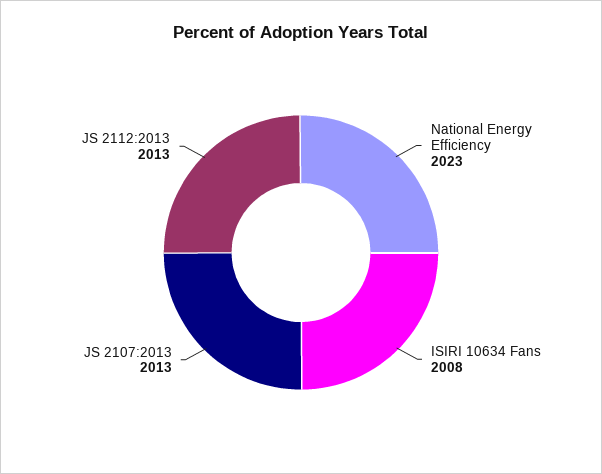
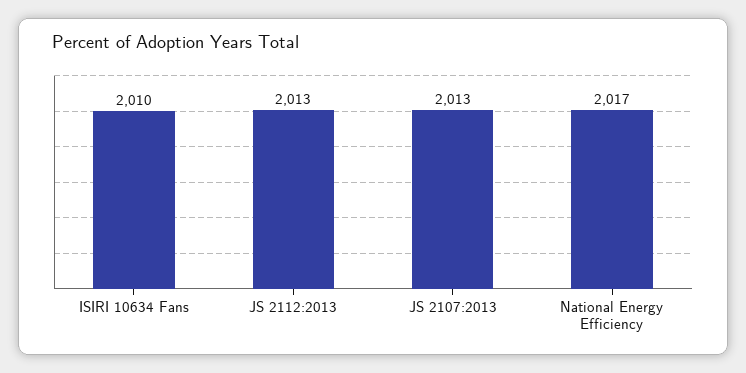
National Energy Efficiency: 2023 -> 2017
ISIRI 10634 Fans: 2008 -> 2010

